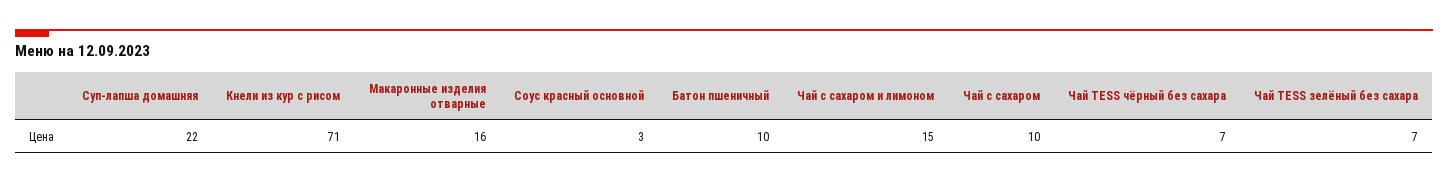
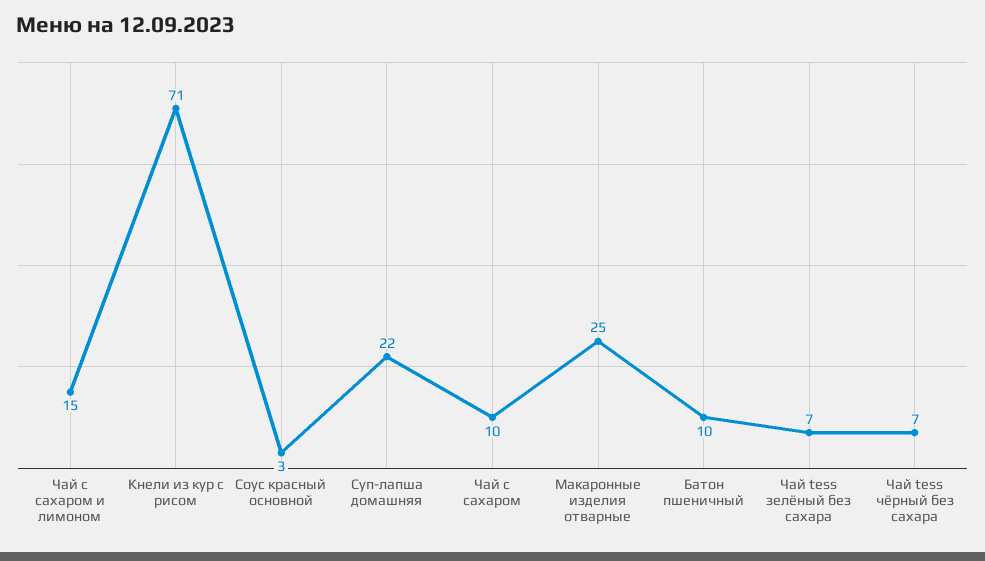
Макаронные изделия отварные: 16 -> 25

